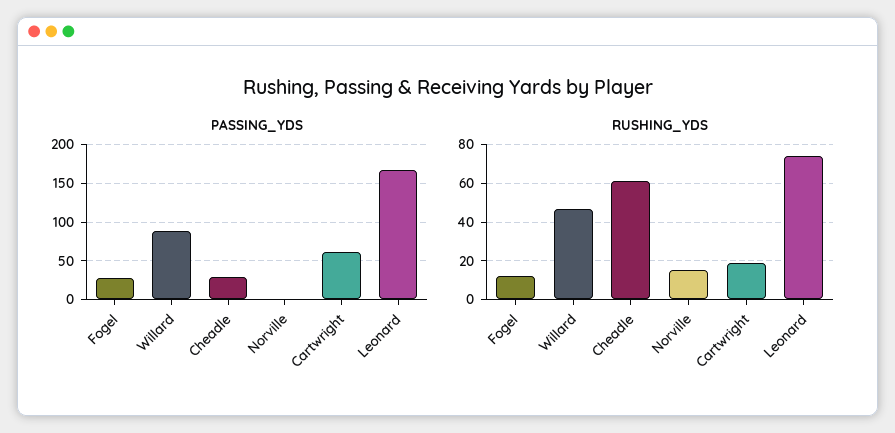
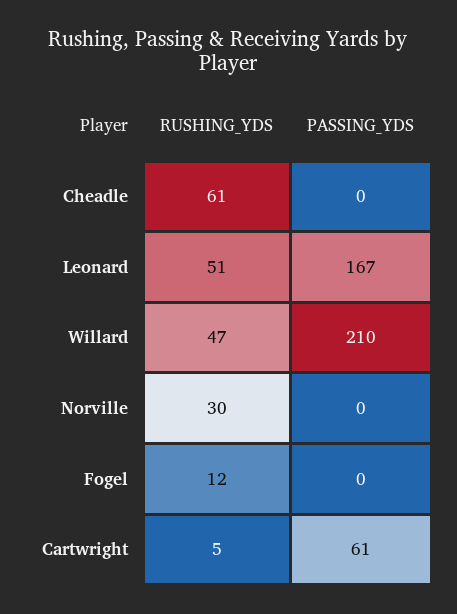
PASSING_YDS, Fogel: 30 -> 0
PASSING_YDS, Willard: 90 -> 210
PASSING_YDS, Cheadle: 30 -> 0
RUSHING_YDS, Norville: 15 -> 30
RUSHING_YDS, Cartwright: 20 -> 5
RUSHING_YDS, Leonard: 75 -> 51

